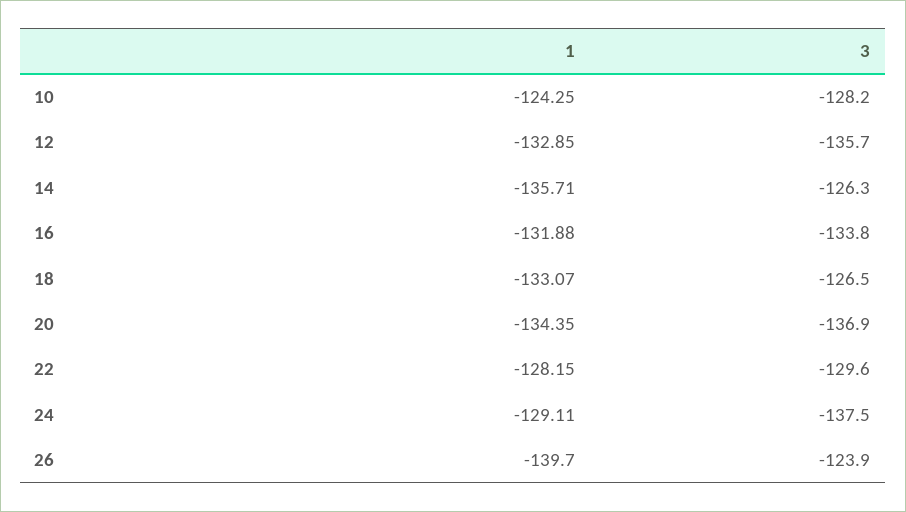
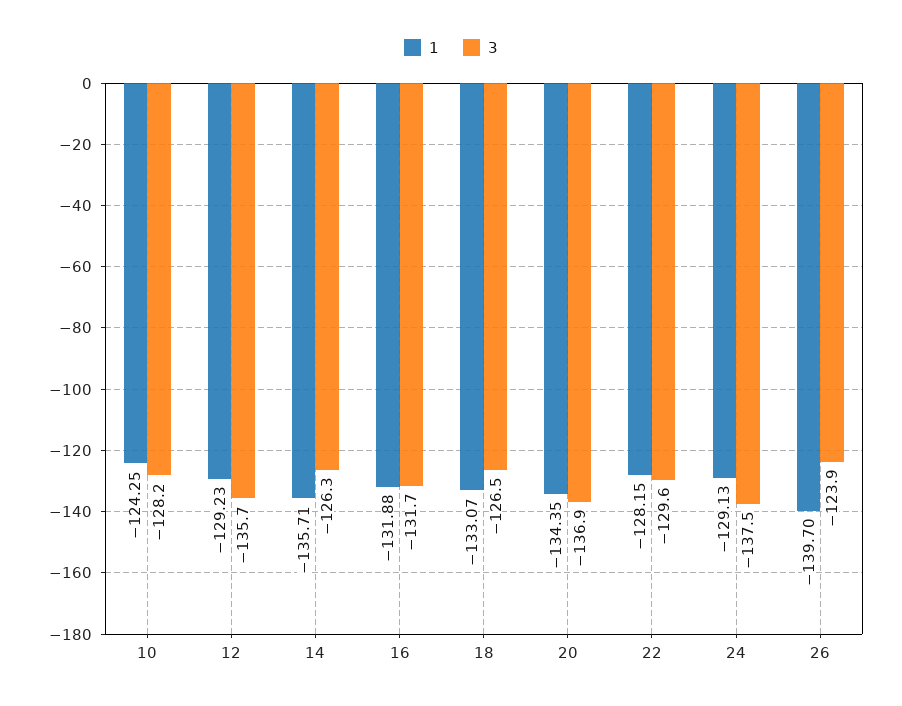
1, 12: -132.85 -> -129.23
3, 16: -133.8 -> -131.7
1, 24: -129.11 -> -129.13

